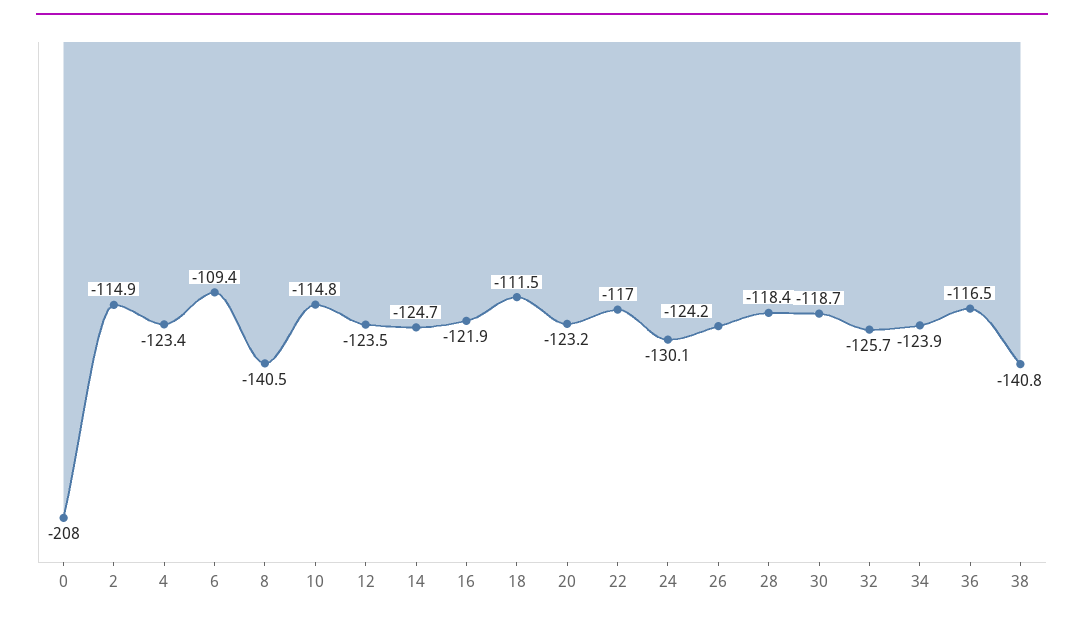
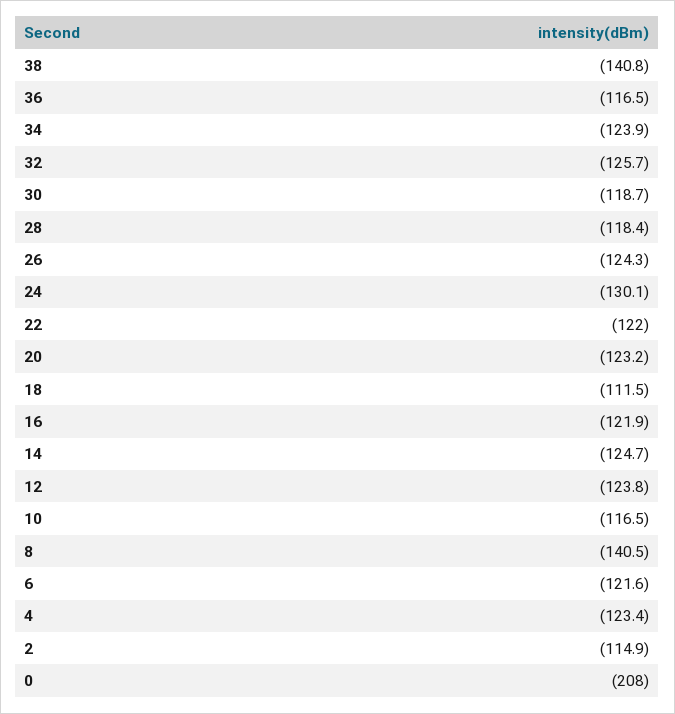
6: -109.4 -> -121.6
10: -114.8 -> -116.5
12: -123.5 -> -123.8
22: -117 -> -122
26: -124.2 -> -124.3

